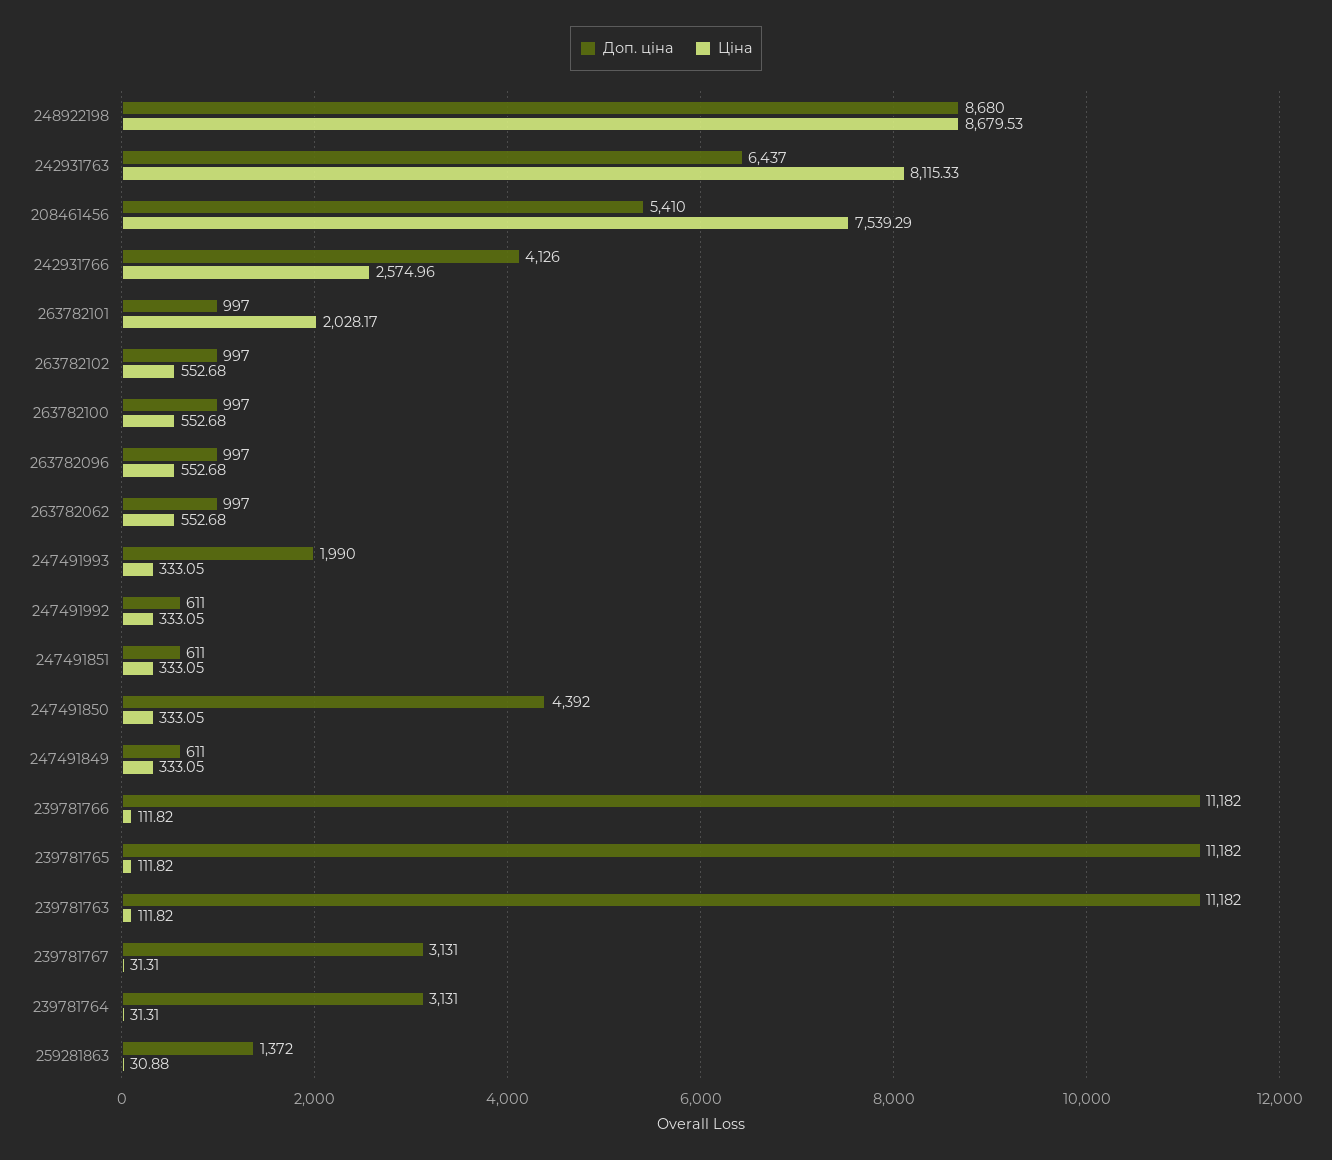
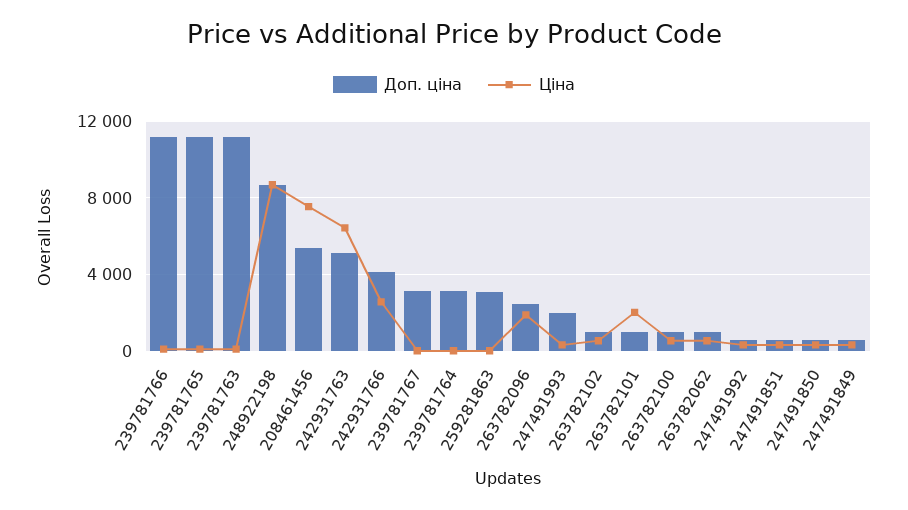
Доп. ціна, 242931763: 6437 -> 5000
Ціна, 242931763: 8115.33 -> 6500
Доп. ціна, 263782096: 997 -> 2500
Ціна, 263782096: 552.68 -> 2000
Доп. ціна, 247491850: 4392 -> 500
Доп. ціна, 259281863: 1372 -> 3000

